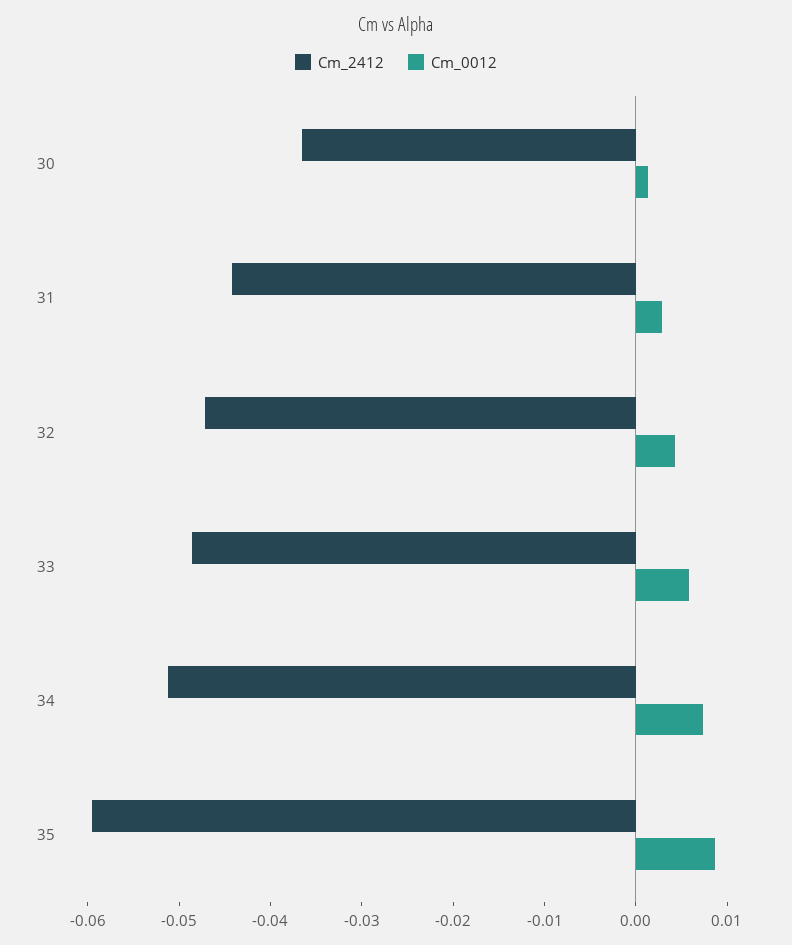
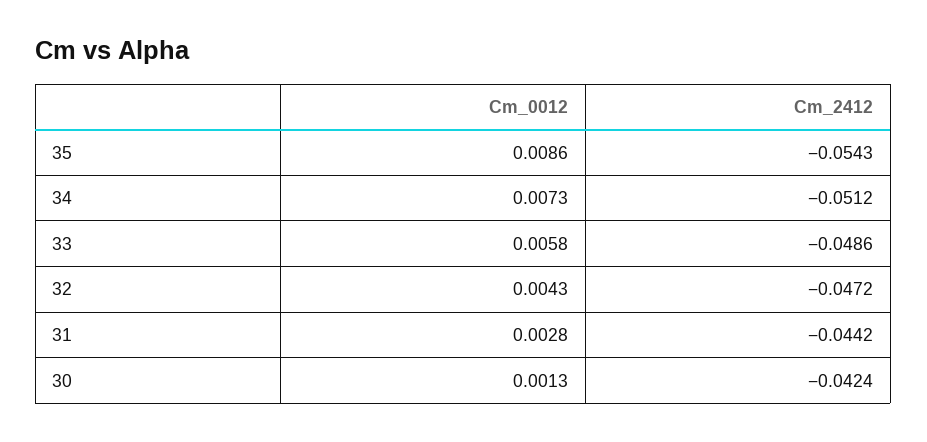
Cm_2412, 30: -0.036 -> -0.0424
Cm_2412, 35: -0.06 -> -0.0543

